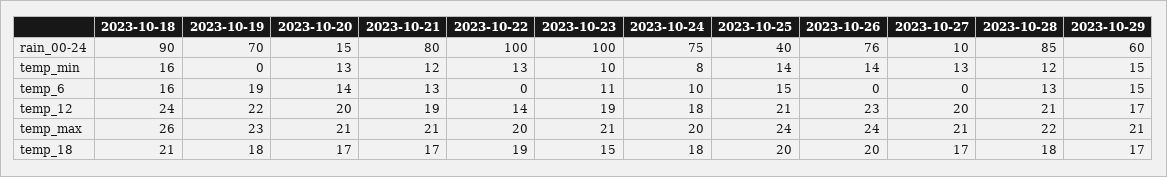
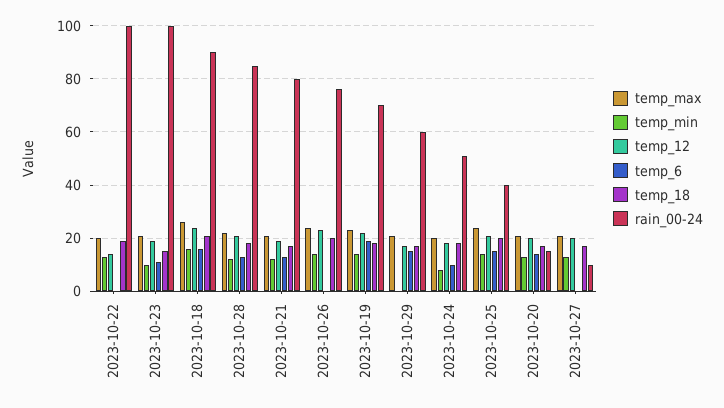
rain_00-24, 2023-10-24: 75 -> 50
temp_min, 2023-10-19: 0 -> 15
temp_min, 2023-10-29: 15 -> 0

